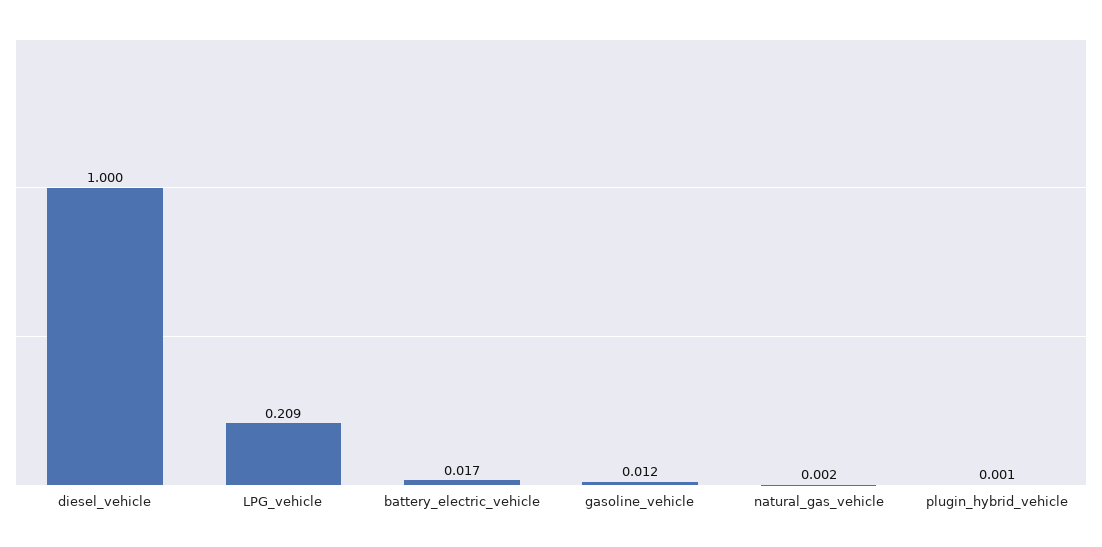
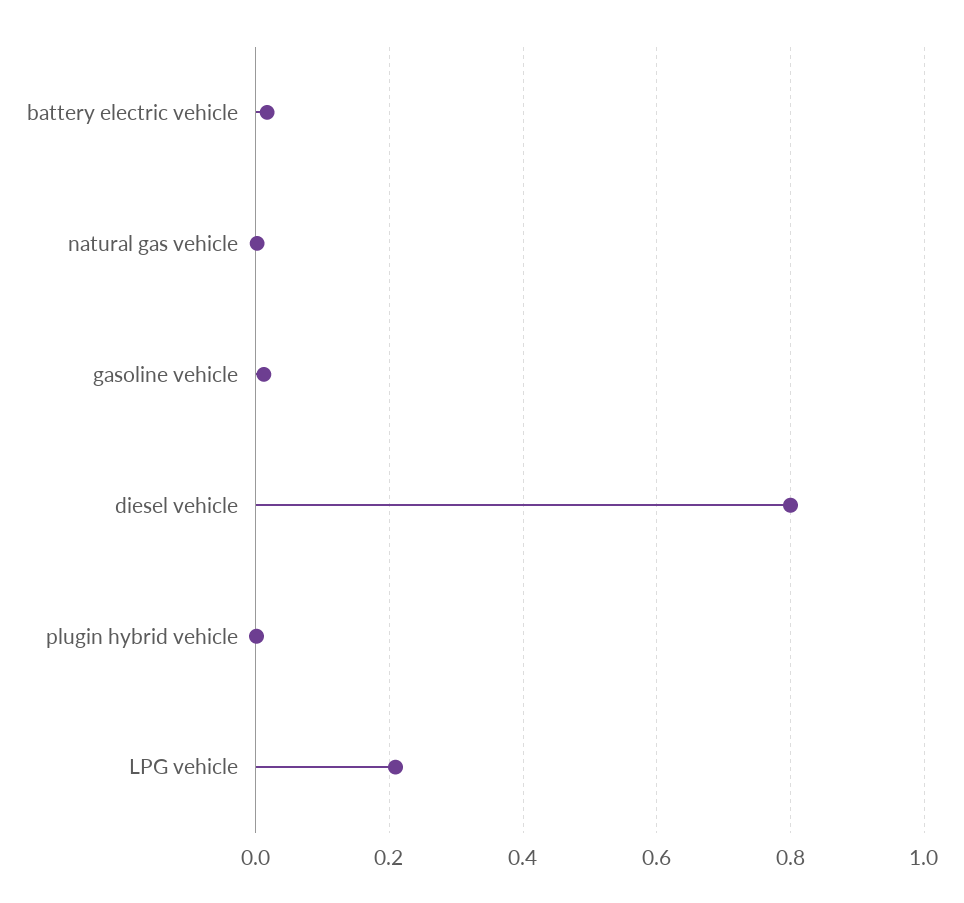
diesel_vehicle: 1 -> 0.8

